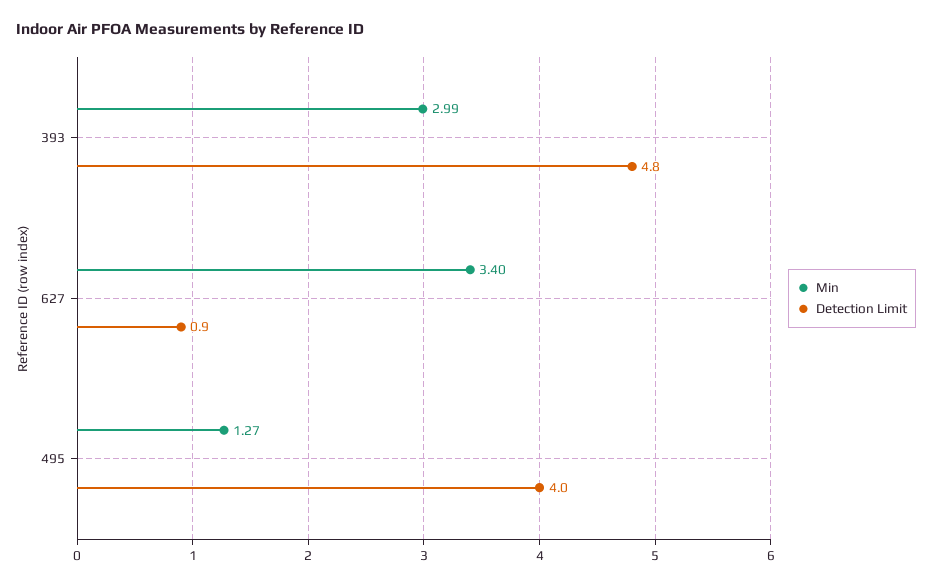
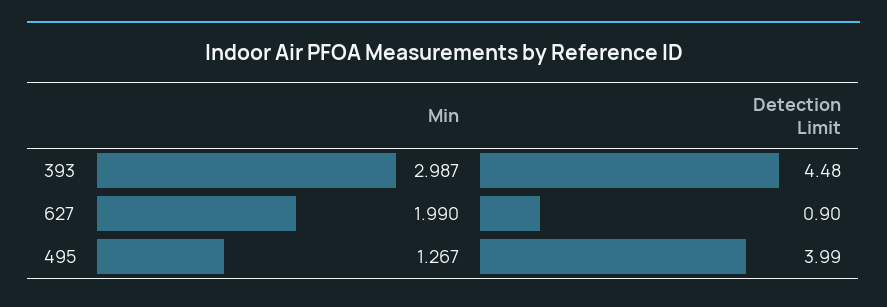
Detection Limit, 393: 4.8 -> 4.48
Min, 627: 3.4 -> 1.99

